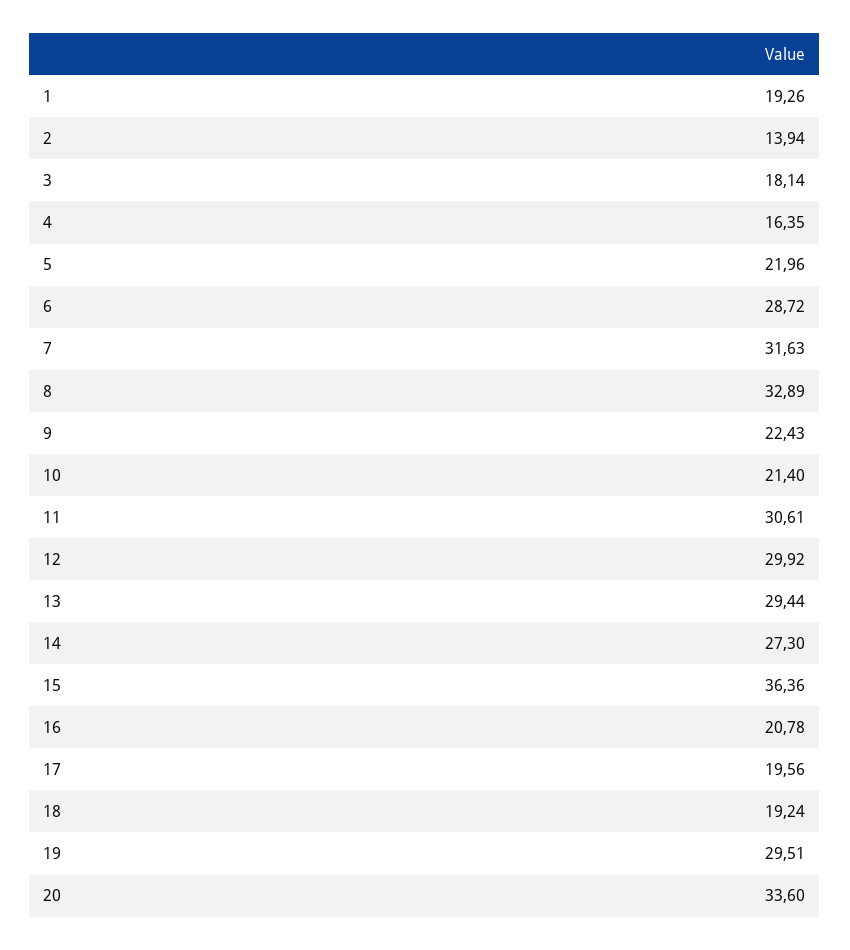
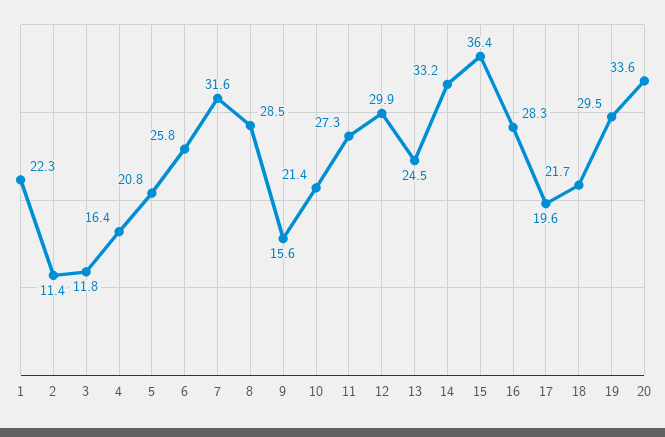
1: 19.26 -> 22.3
2: 13.94 -> 11.4
3: 18.14 -> 11.8
5: 21.96 -> 20.8
6: 28.72 -> 25.8
8: 32.89 -> 28.5
9: 22.43 -> 15.6
11: 30.61 -> 27.3
13: 29.44 -> 24.5
14: 27.3 -> 33.2
16: 20.78 -> 28.3
18: 19.24 -> 21.7

